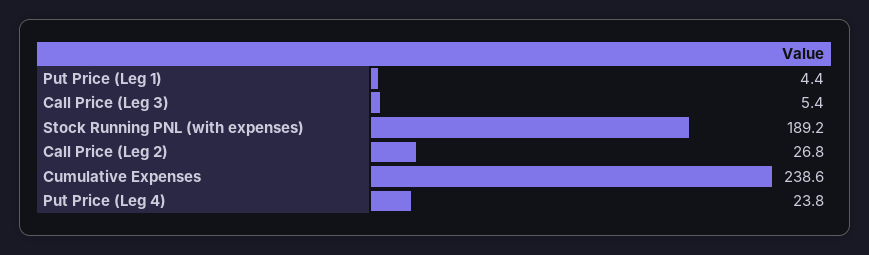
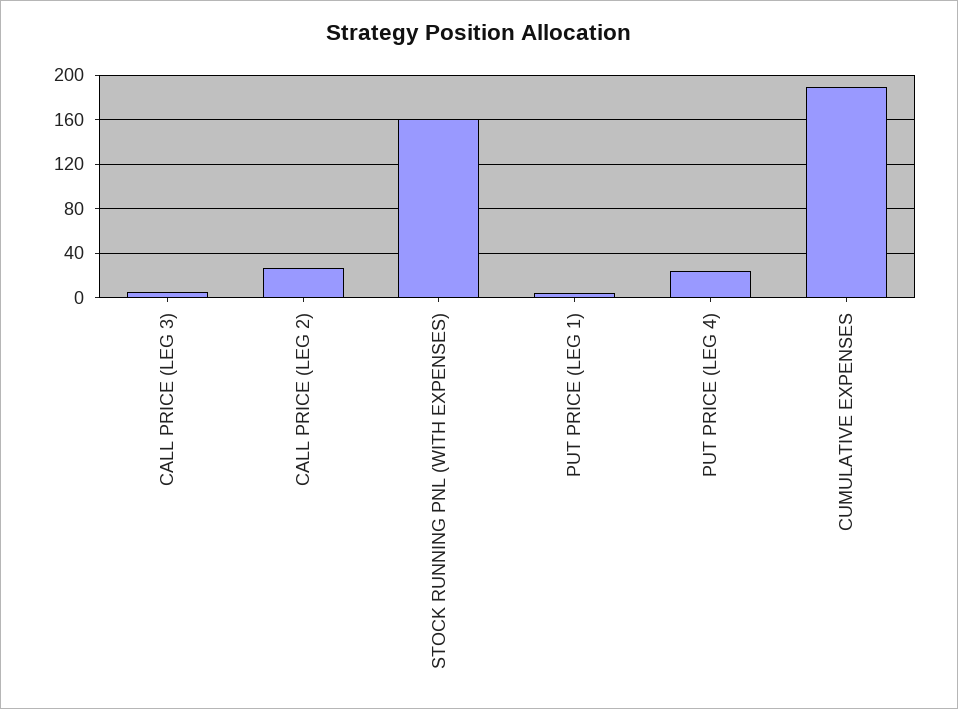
Stock Running PNL (with expenses): 189.2 -> 160
Cumulative Expenses: 238.6 -> 190

